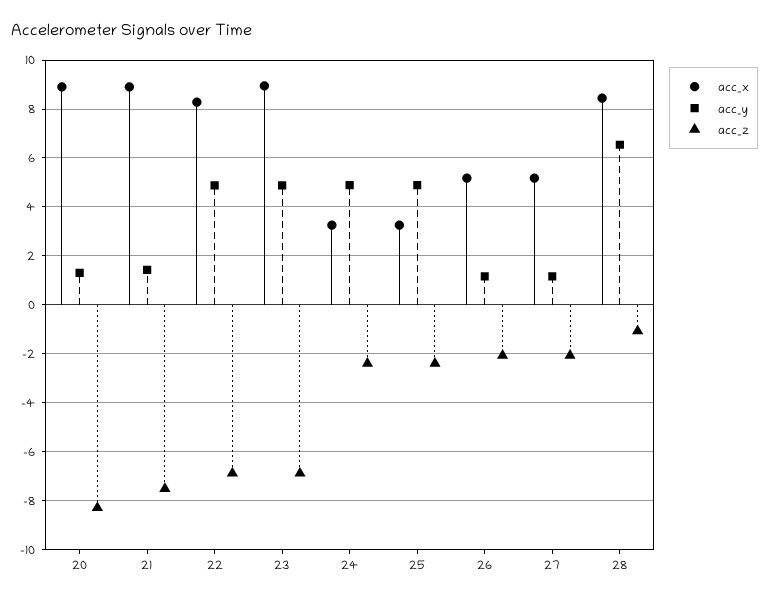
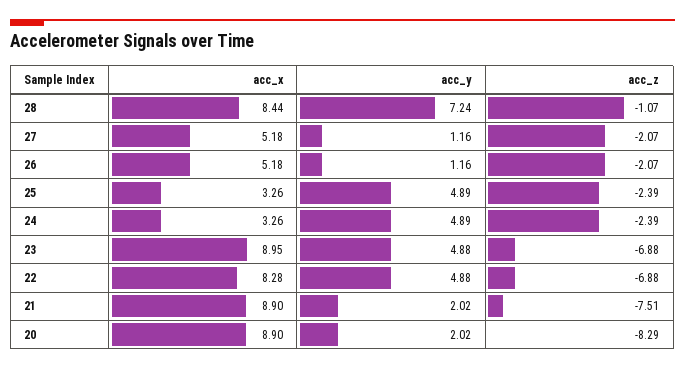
acc_y, 20: 1.25 -> 2.02
acc_y, 21: 1.5 -> 2.02
acc_y, 28: 6.5 -> 7.24

